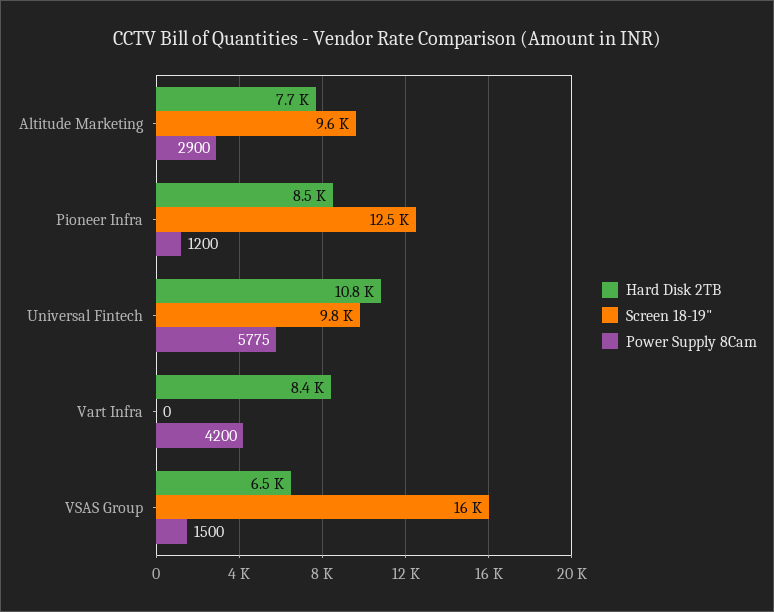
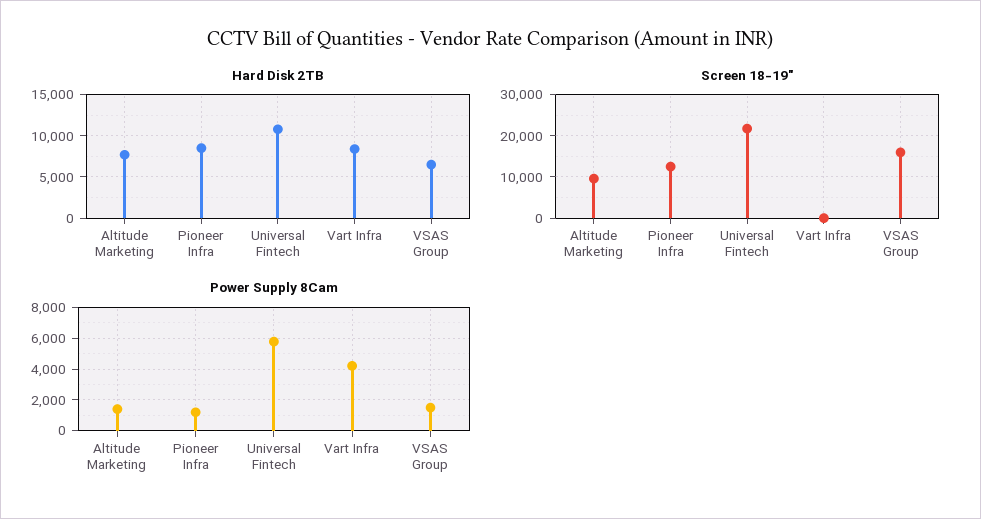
Power Supply 8Cam, Altitude Marketing: 2900 -> 1500
Screen 18-19", Universal Fintech: 9800 -> 22000

